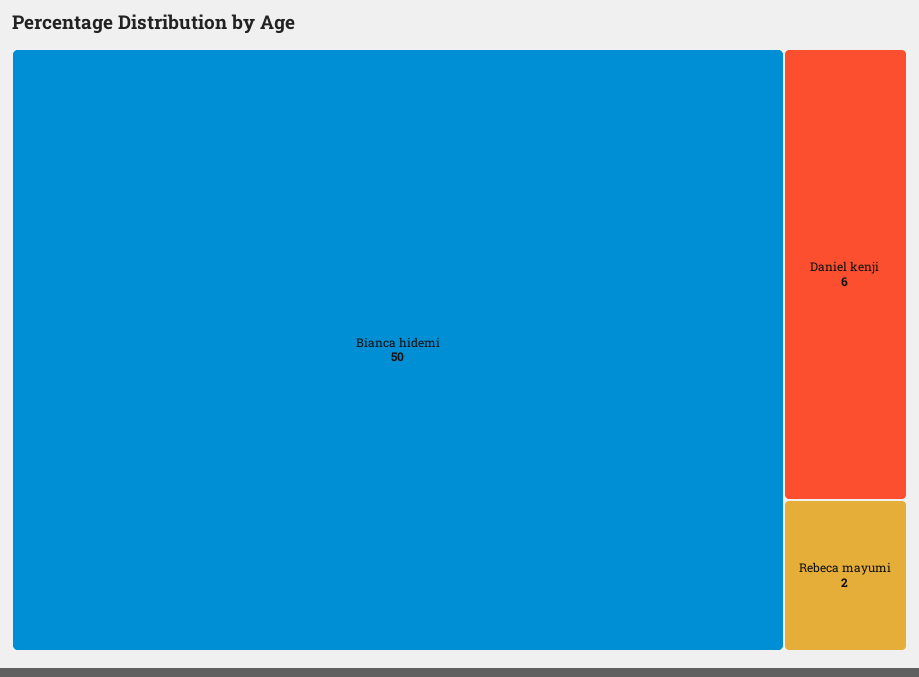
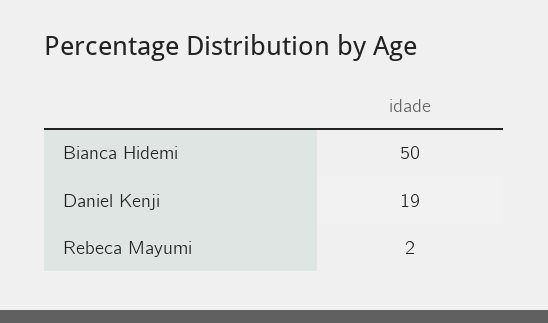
Daniel kenji: 6 -> 19

